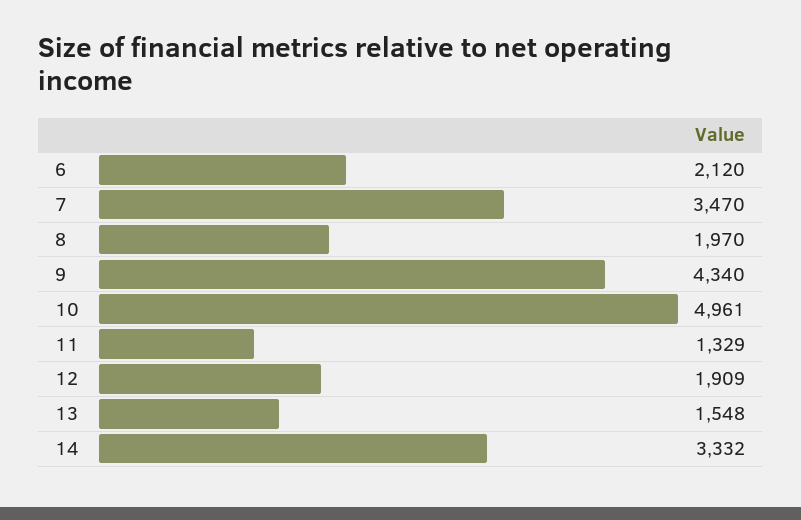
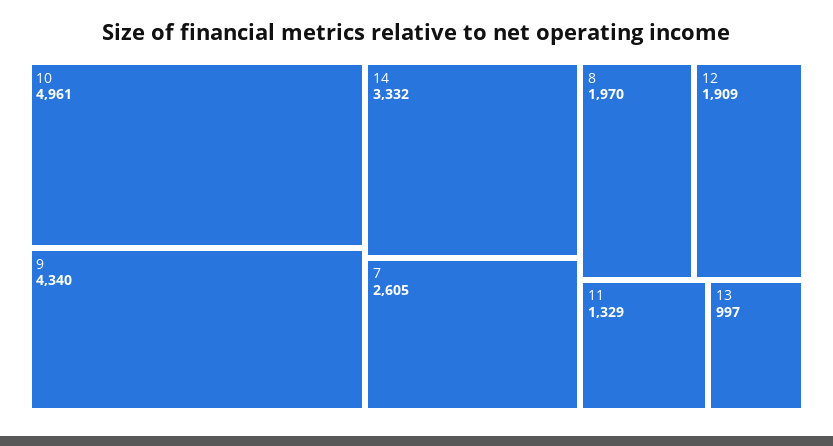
6: 2120 -> none
7: 3470 -> 2605
13: 1548 -> 997

